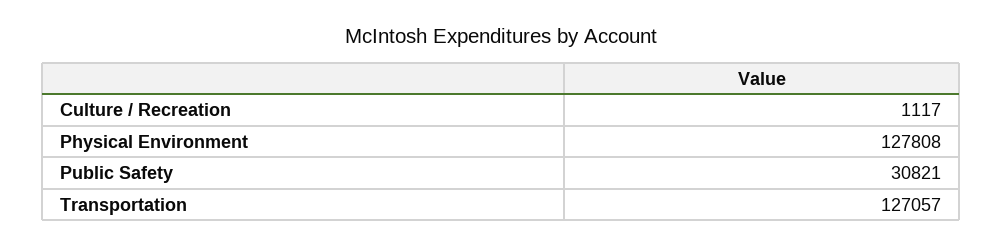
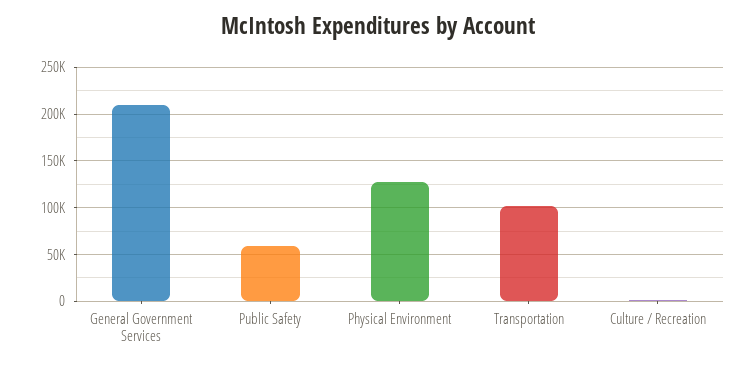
Public Safety: 30821 -> 60000
Transportation: 127057 -> 100000
General Government Services: none -> 210000

